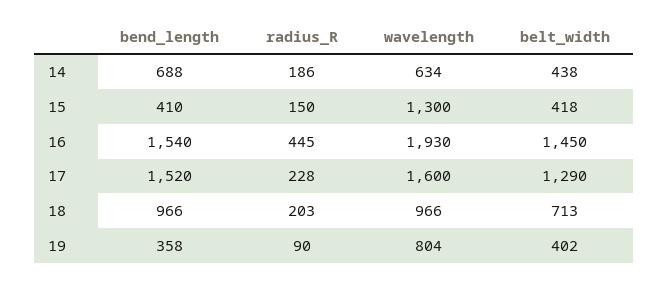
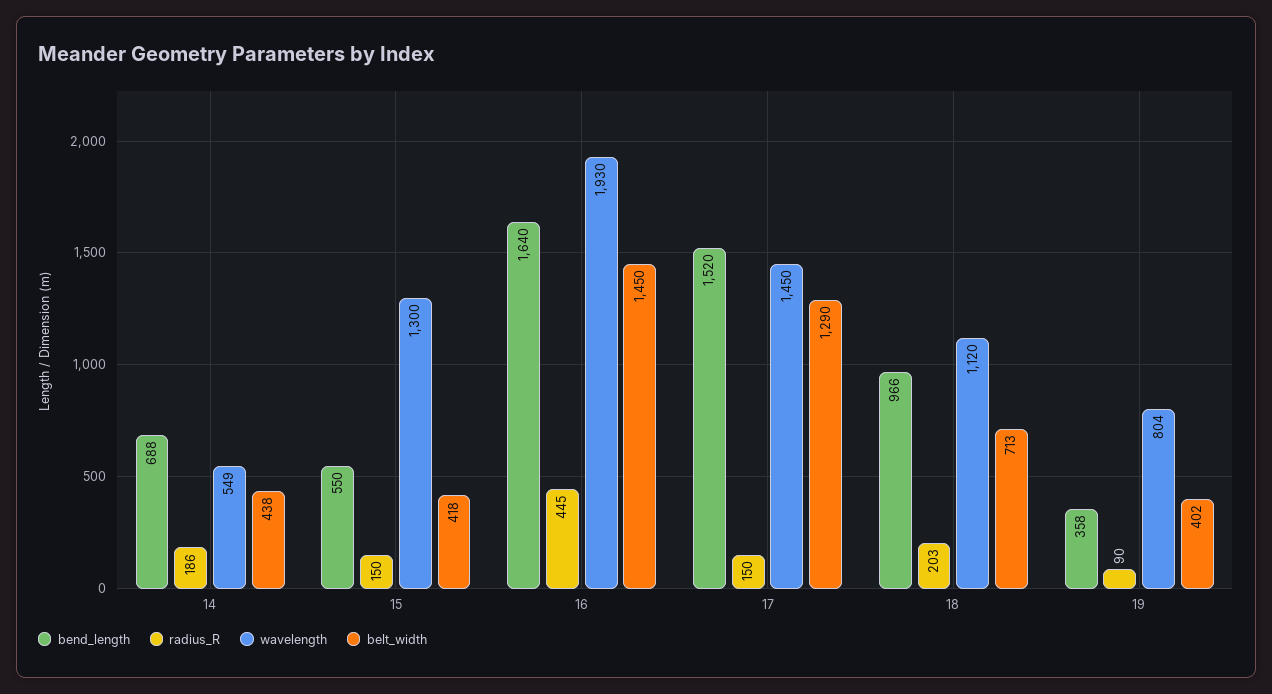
wavelength, 14: 634 -> 549
bend_length, 15: 410 -> 550
bend_length, 16: 1540 -> 1640
radius_R, 17: 228 -> 150
wavelength, 17: 1600 -> 1450
wavelength, 18: 966 -> 1120

